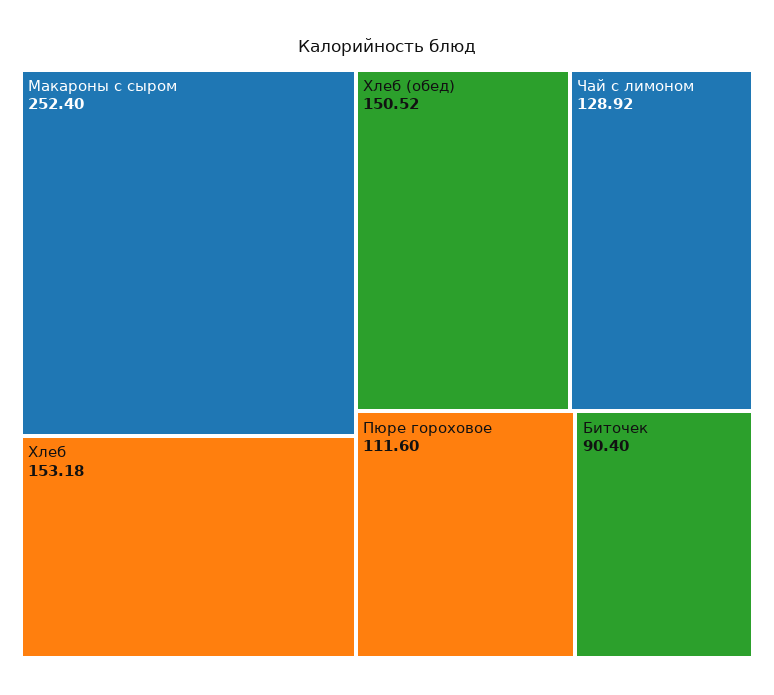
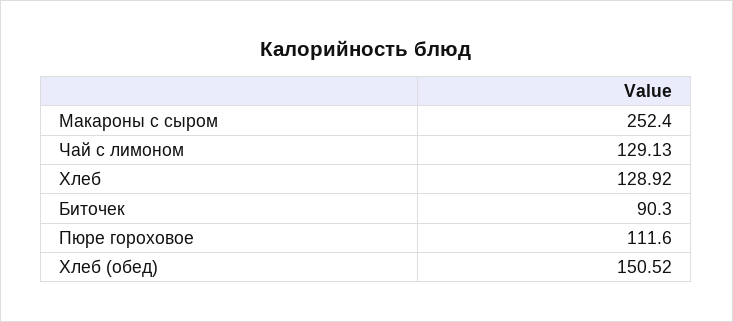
Хлеб: 153.18 -> 128.92
Чай с лимоном: 128.92 -> 129.13
Биточек: 90.4 -> 90.3

